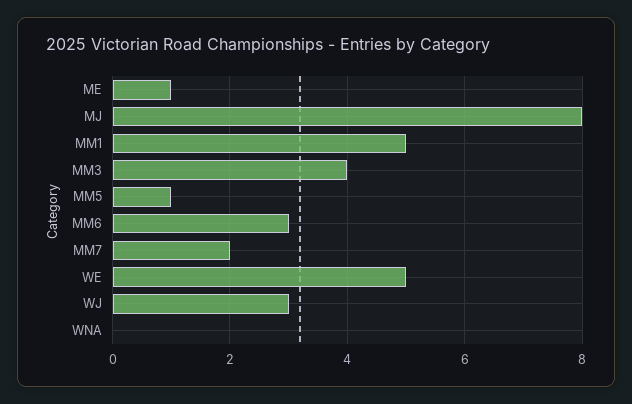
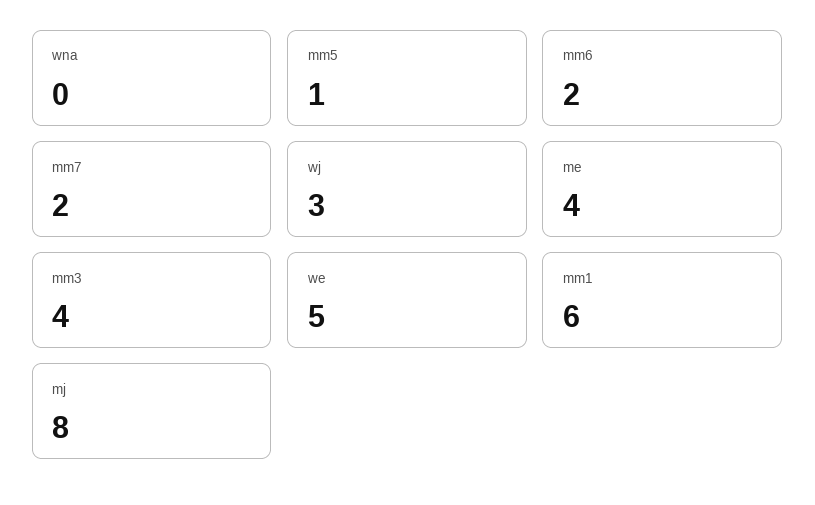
ME: 1 -> 4
MM1: 5 -> 6
MM6: 3 -> 2

